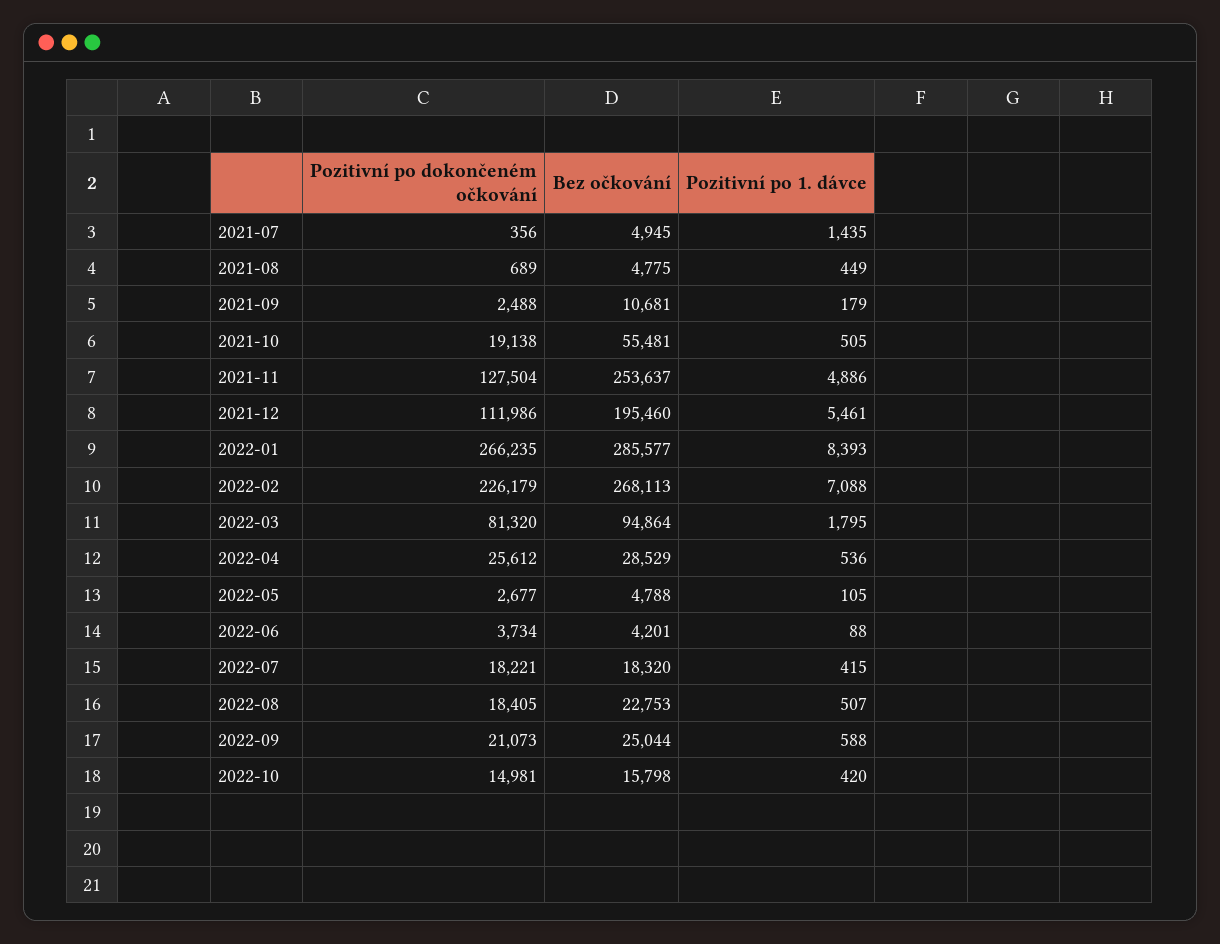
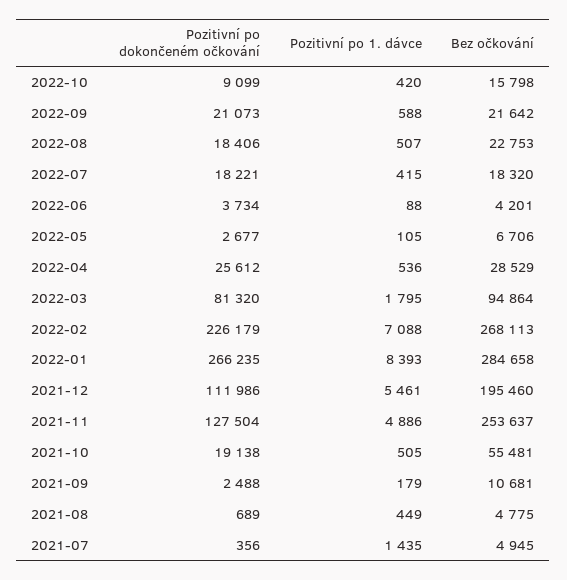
Bez očkování, 2022-01: 285577 -> 284658
Bez očkování, 2022-05: 4788 -> 6706
Pozitivní po dokončeném očkování, 2022-08: 18405 -> 18406
Bez očkování, 2022-09: 25044 -> 21642
Pozitivní po dokončeném očkování, 2022-10: 14981 -> 9099

